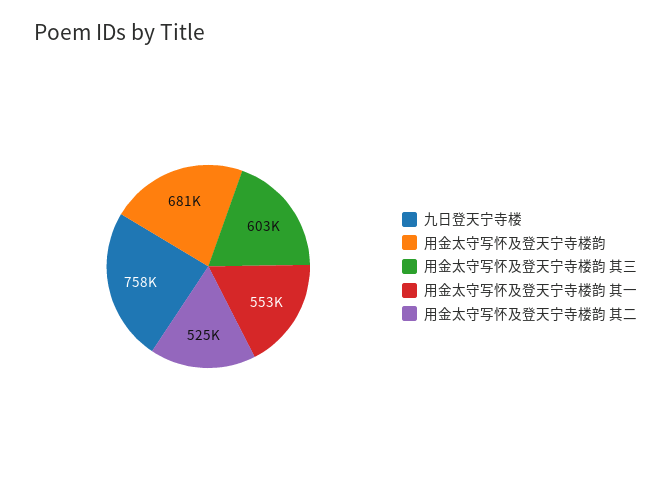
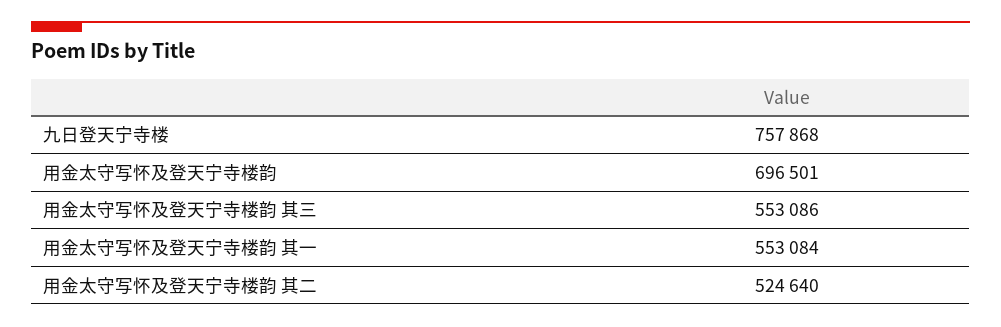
用金太守写怀及登天宁寺楼韵: 681000 -> 696501
用金太守写怀及登天宁寺楼韵 其三: 603000 -> 553086

